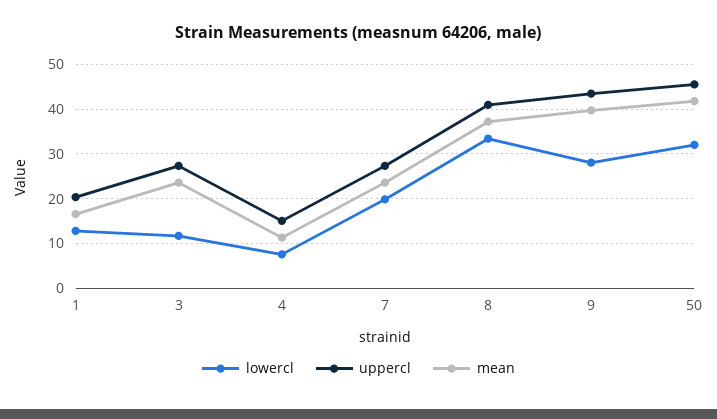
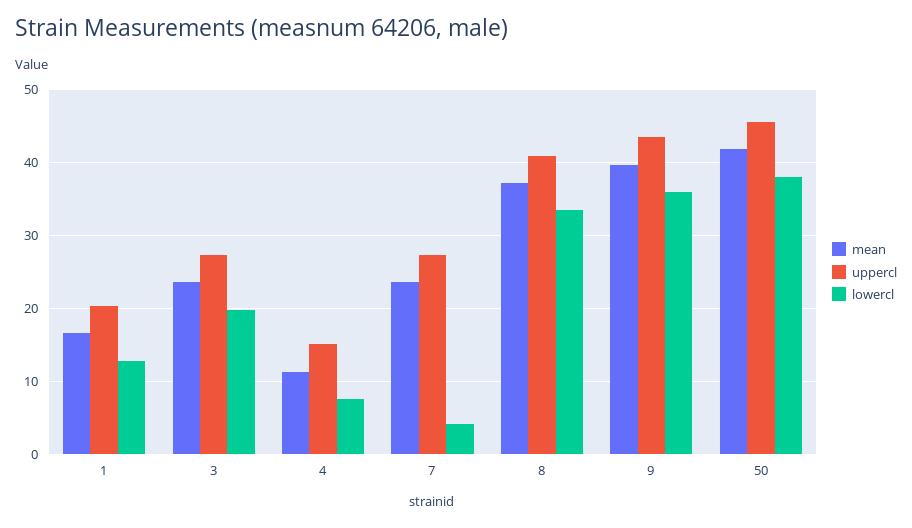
lowercl, 3: 12 -> 20
lowercl, 7: 20 -> 4
lowercl, 9: 28 -> 36
lowercl, 50: 32 -> 38

